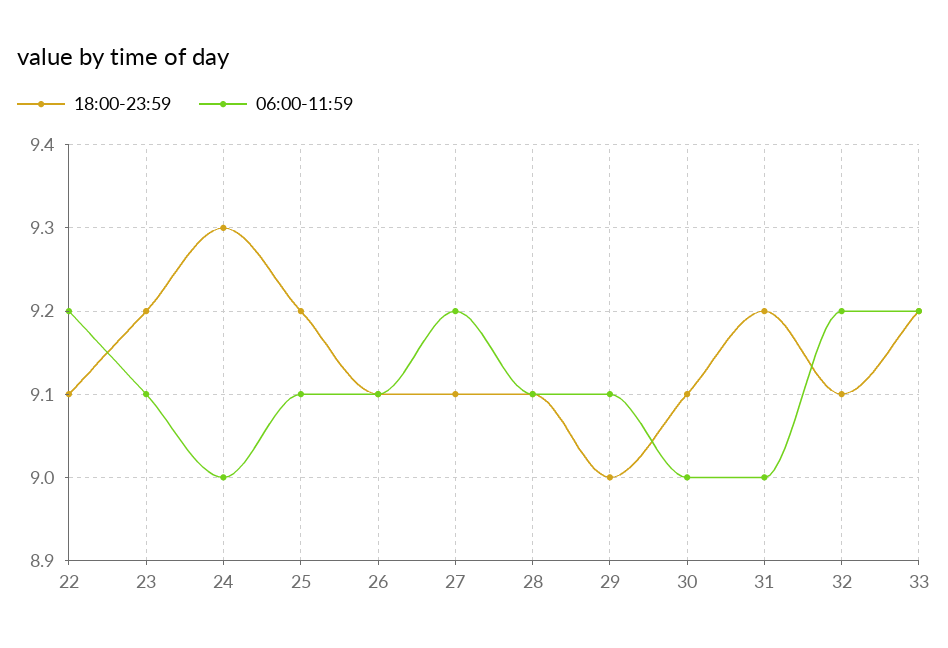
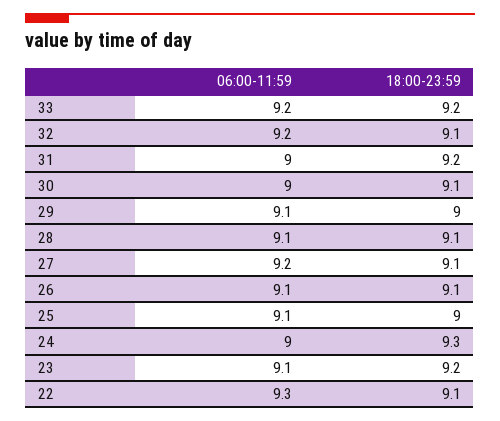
06:00-11:59, 22: 9.2 -> 9.3
18:00-23:59, 25: 9.2 -> 9

